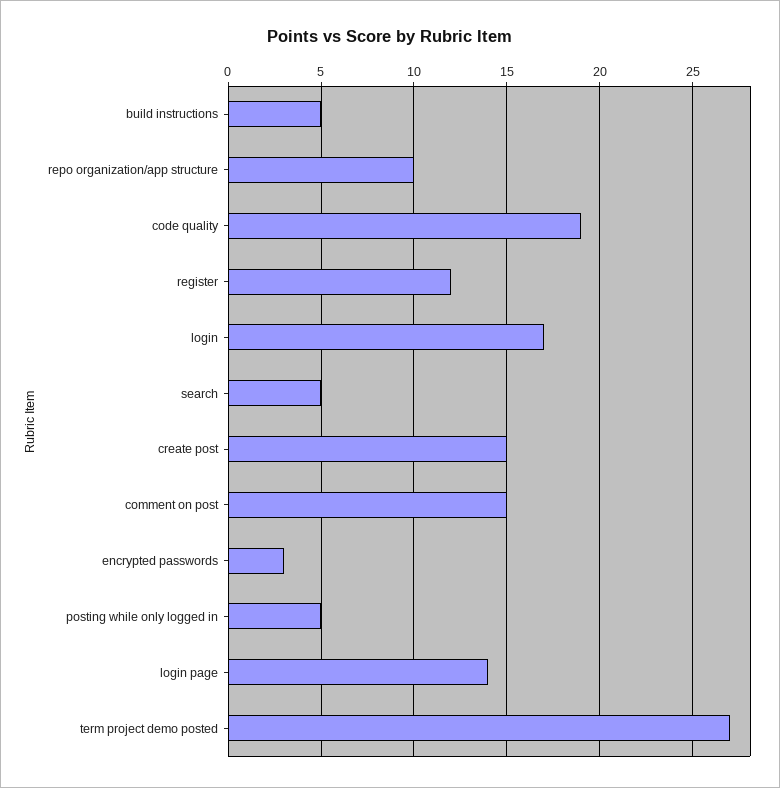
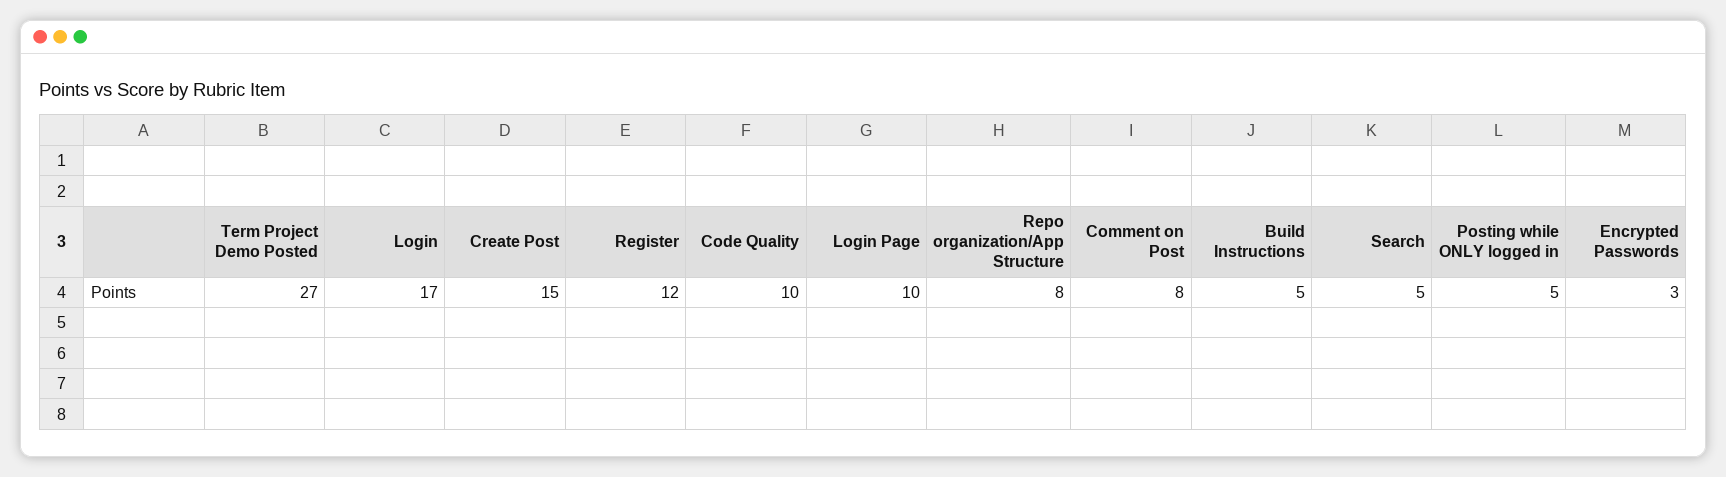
repo organization/app structure: 10 -> 8
code quality: 19 -> 10
comment on post: 15 -> 8
login page: 14 -> 10

